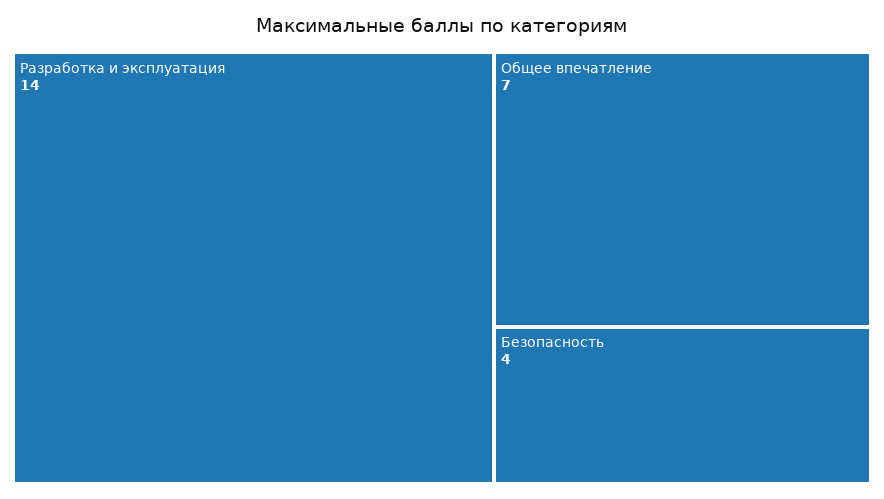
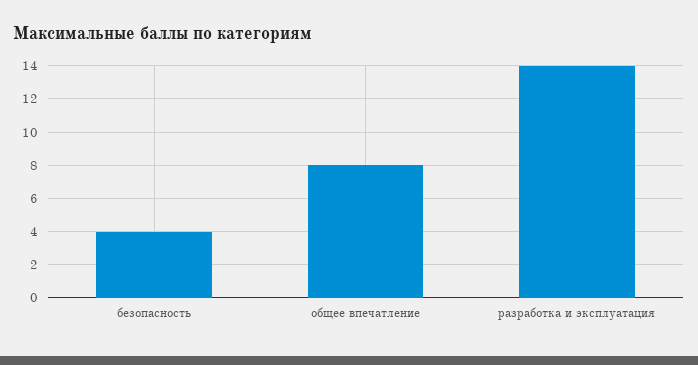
Общее впечатление: 7 -> 8

